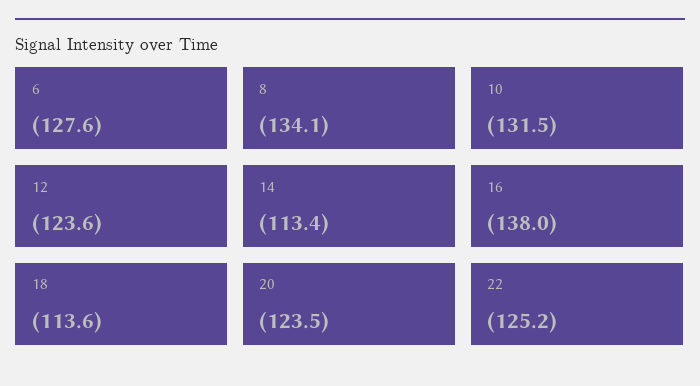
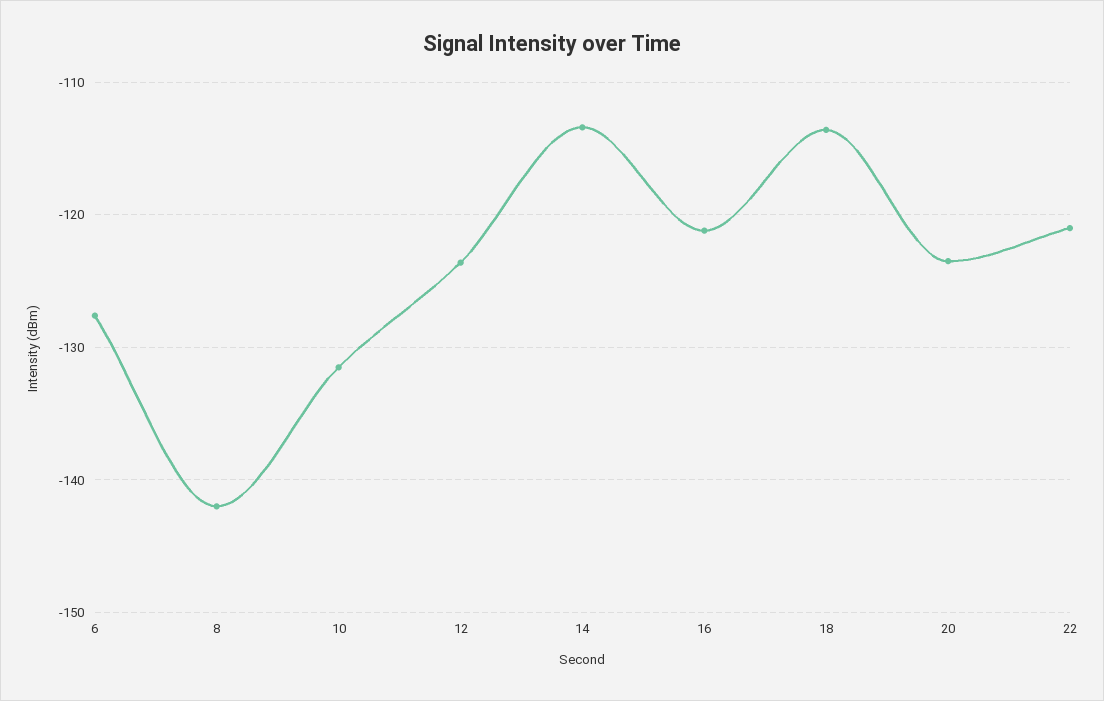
8: -134.1 -> -142
16: -138 -> -121
22: -125.2 -> -121

